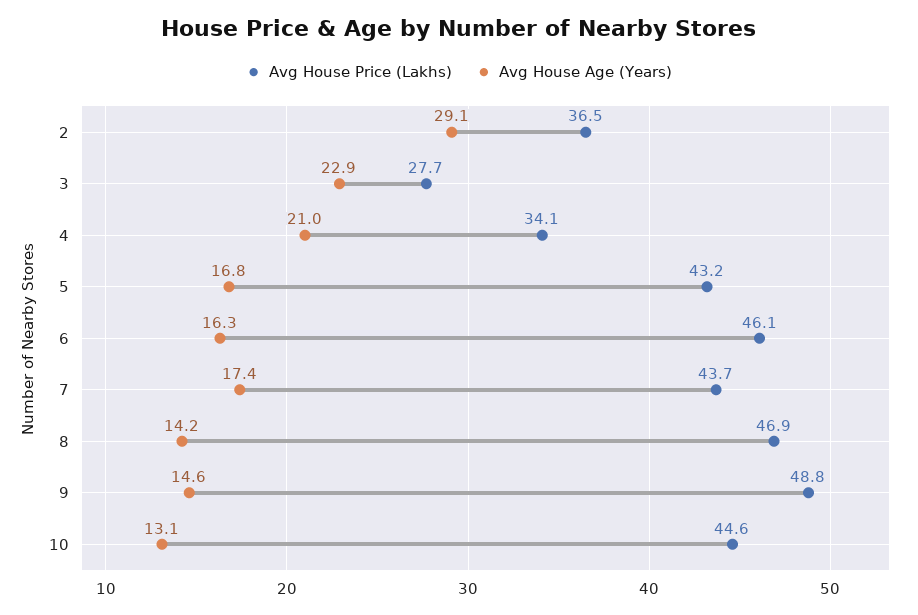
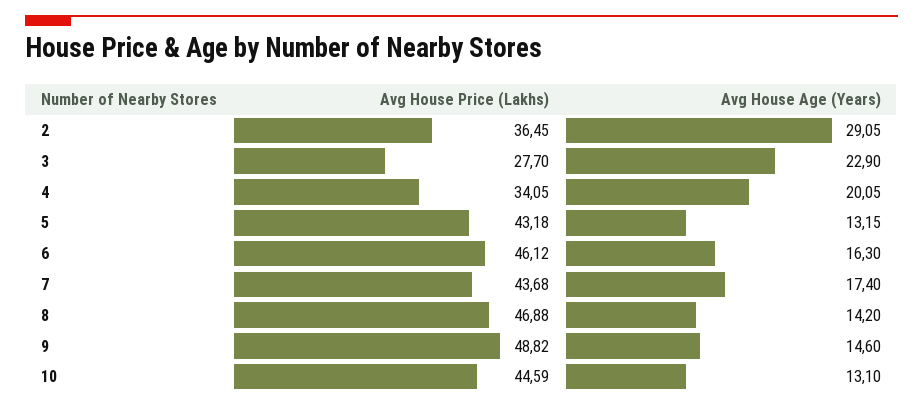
Avg House Age (Years), 4: 21 -> 20.05
Avg House Age (Years), 5: 16.8 -> 13.15

